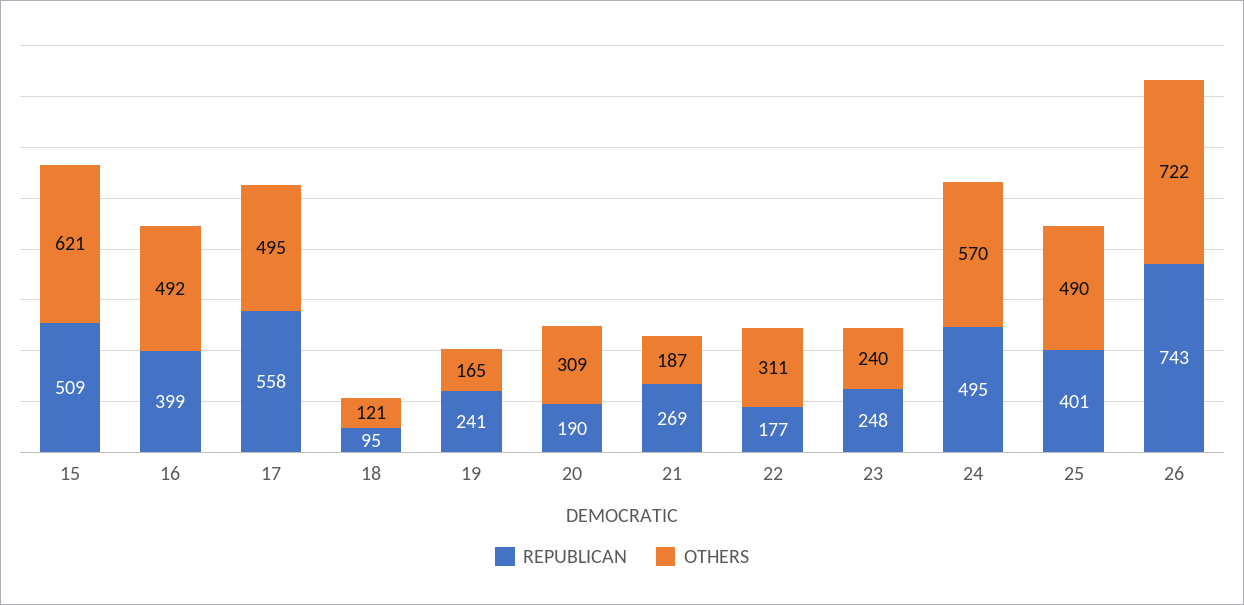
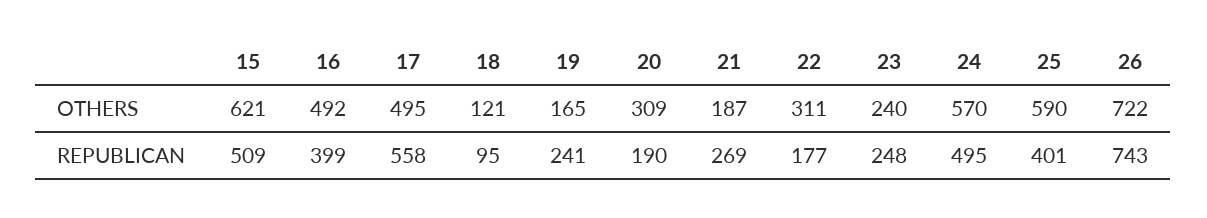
OTHERS, 25: 490 -> 590

